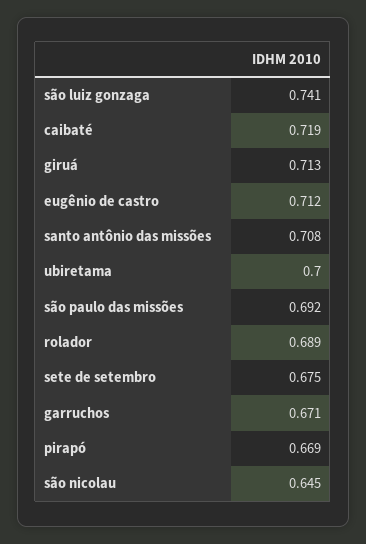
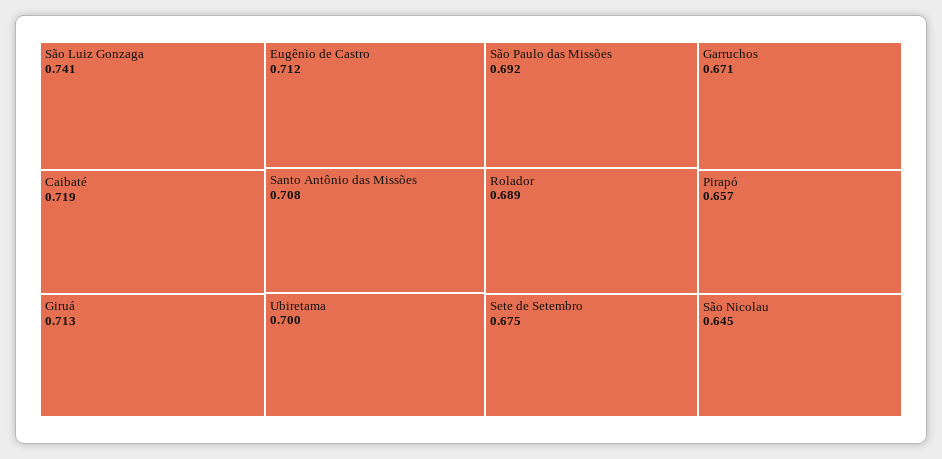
pirapó: 0.669 -> 0.657

